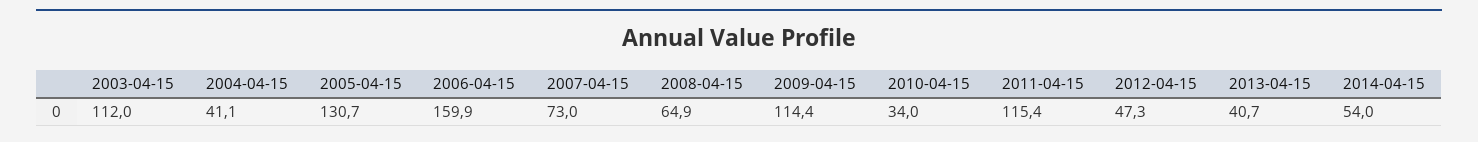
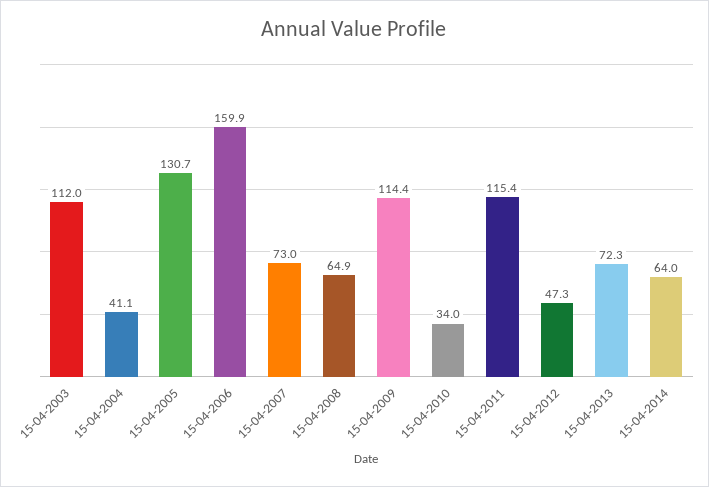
2013-04-15: 40.7 -> 72.3
2014-04-15: 54 -> 64

